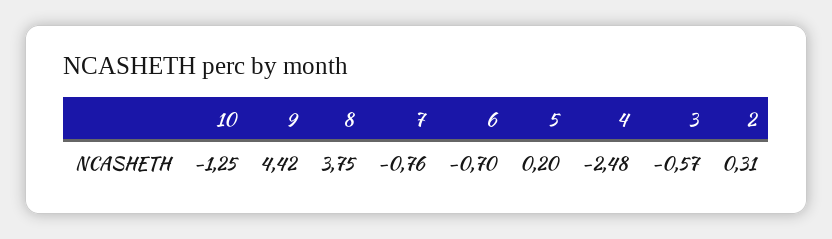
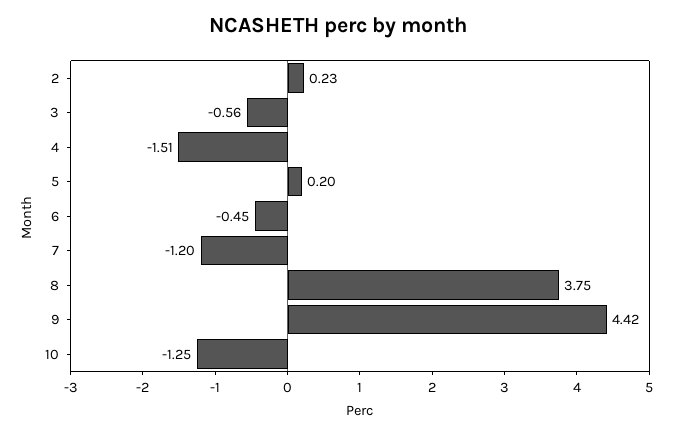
7: -0.76 -> -1.2
6: -0.7 -> -0.45
4: -2.48 -> -1.51
3: -0.57 -> -0.56
2: 0.31 -> 0.23

